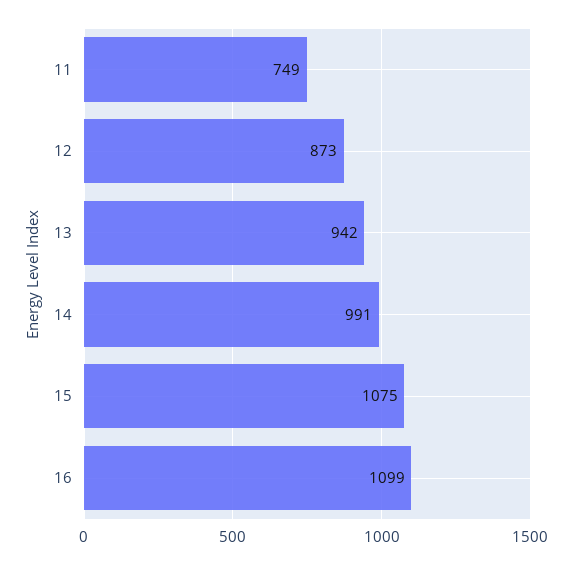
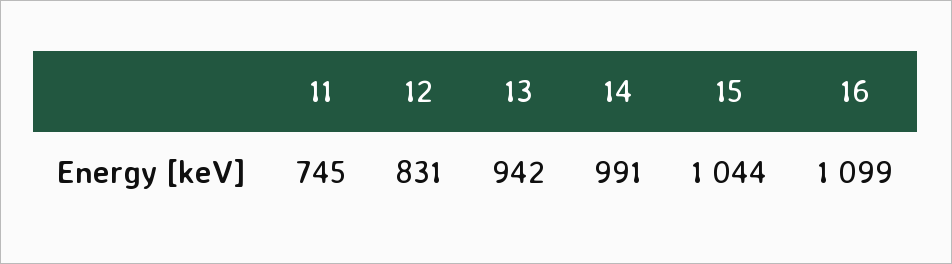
11: 749 -> 745
12: 873 -> 831
15: 1075 -> 1044

